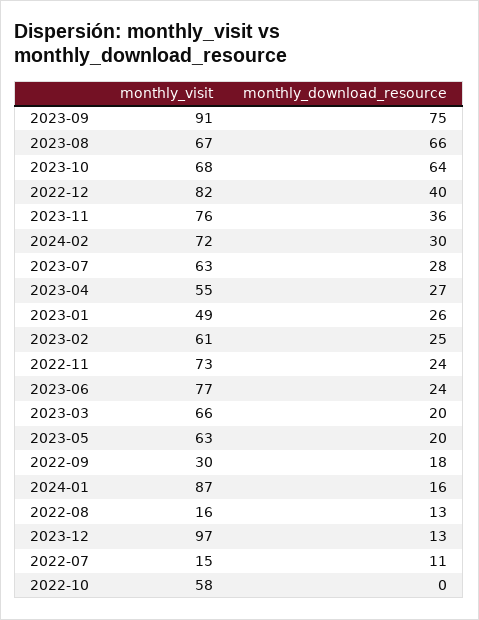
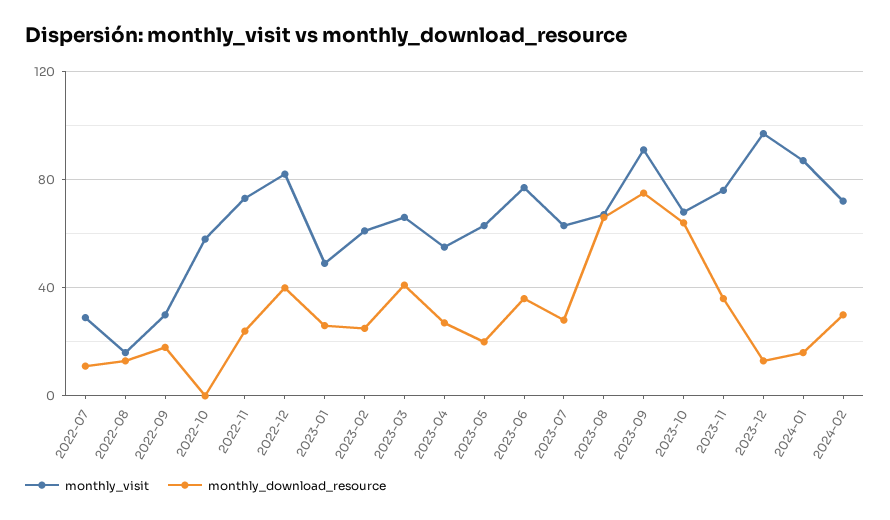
monthly_download_resource, 2023-06: 24 -> 35
monthly_download_resource, 2023-03: 20 -> 40
monthly_visit, 2022-07: 15 -> 30

